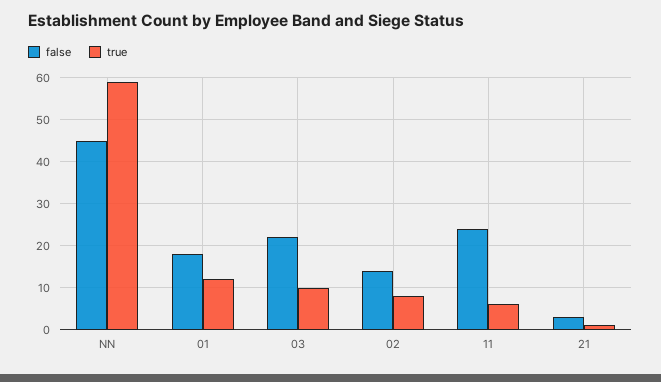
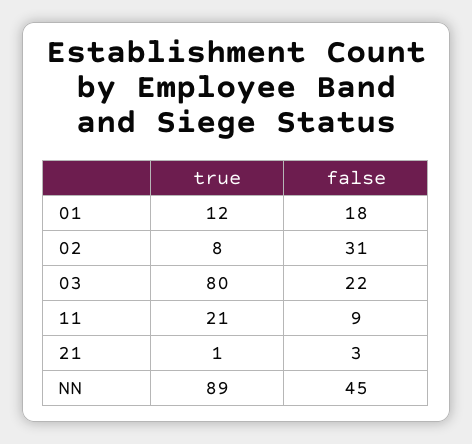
true, NN: 60 -> 89
true, 03: 10 -> 80
false, 02: 15 -> 31
false, 11: 25 -> 9
true, 11: 5 -> 21

